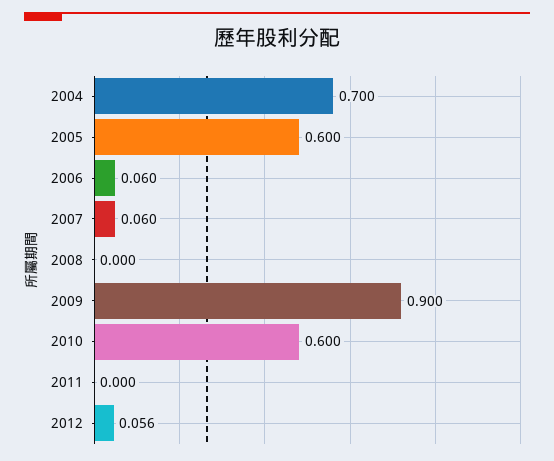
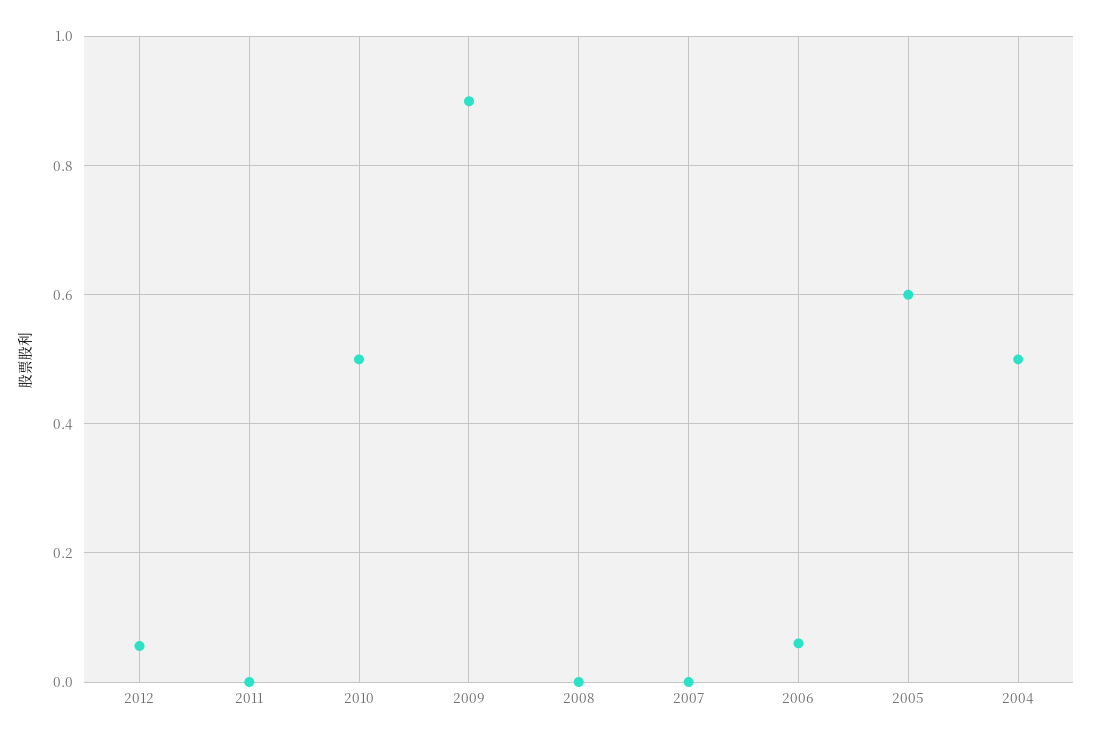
2004: 0.7 -> 0.5
2007: 0.06 -> 0
2010: 0.6 -> 0.5

